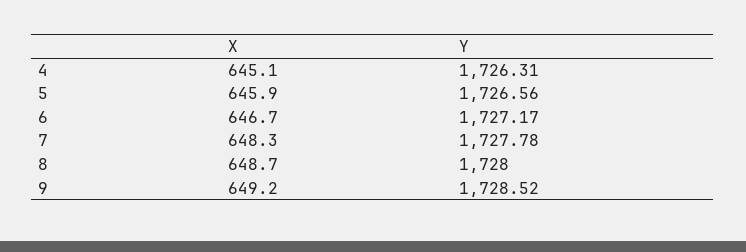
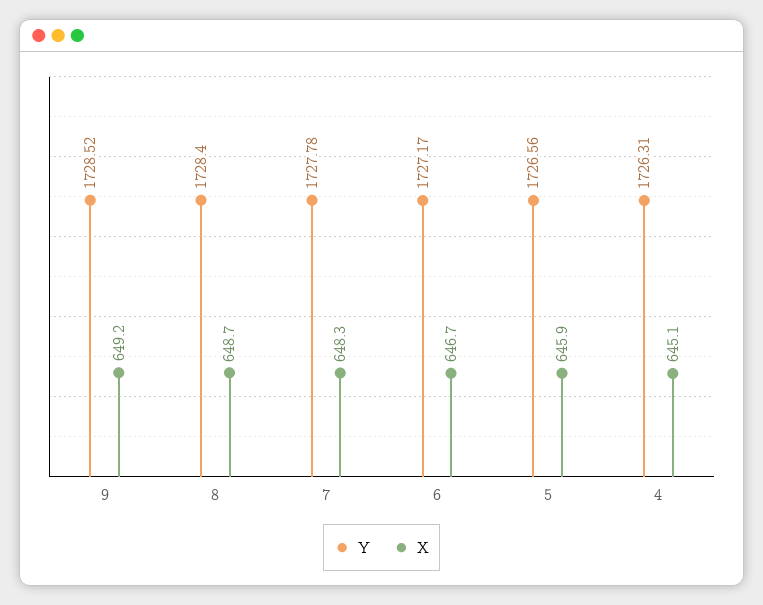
Y, 8: 1728 -> 1728.4

